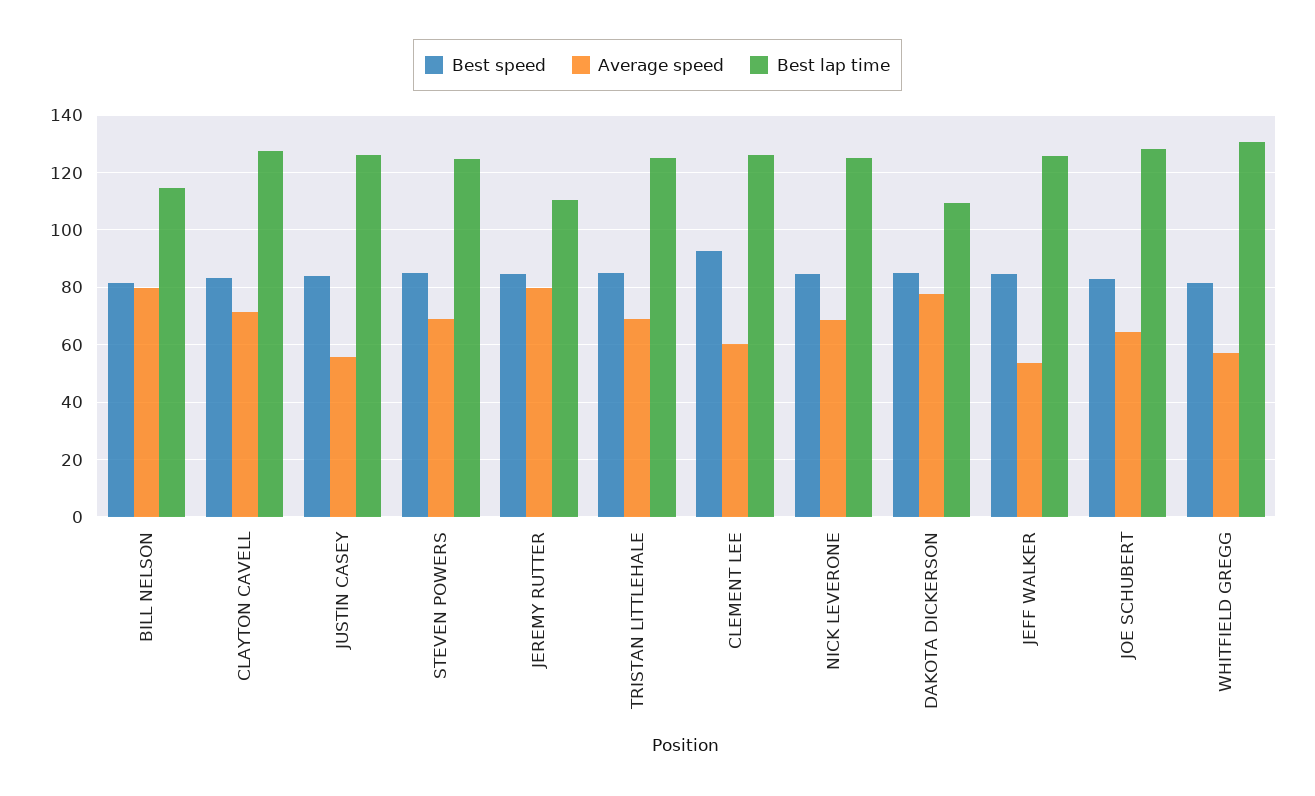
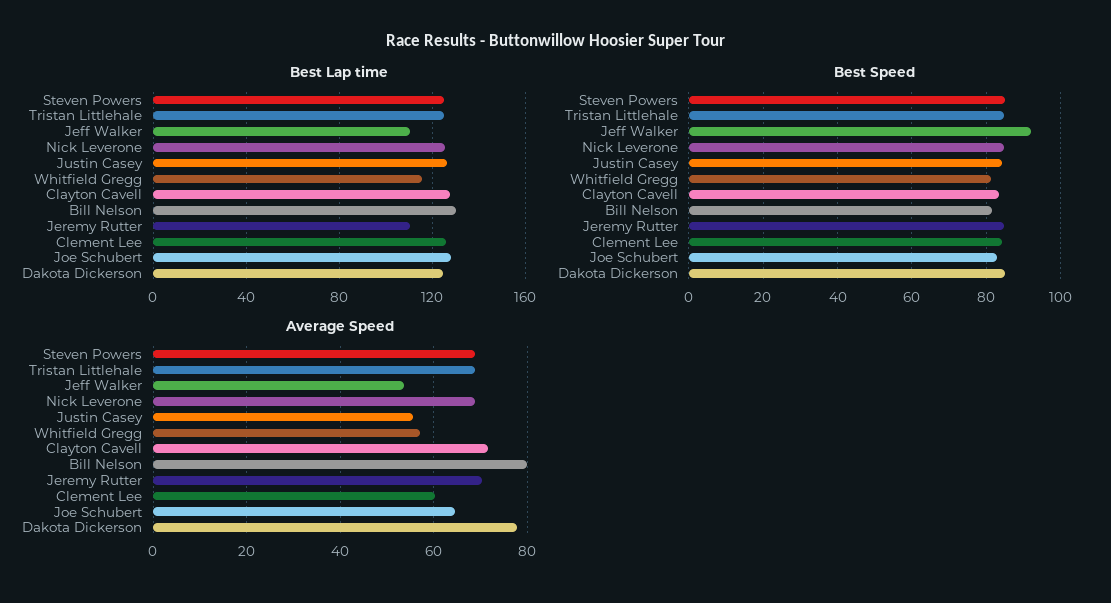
Best lap time, BILL NELSON: 115 -> 130
Average speed, JEREMY RUTTER: 80 -> 70
Best speed, CLEMENT LEE: 92.5 -> 84
Best lap time, DAKOTA DICKERSON: 110 -> 125
Best speed, JEFF WALKER: 85 -> 92
Best lap time, JEFF WALKER: 125 -> 110
Best lap time, WHITFIELD GREGG: 130 -> 115

